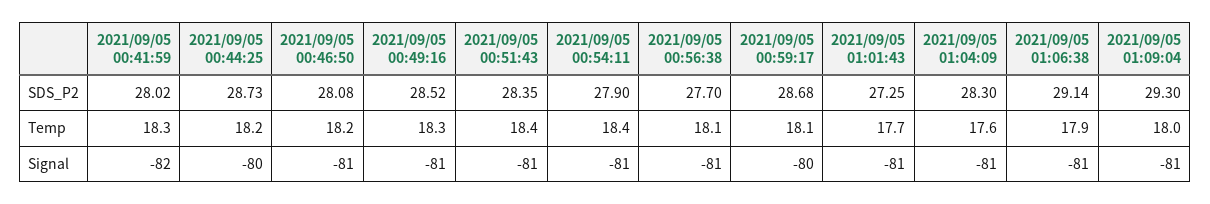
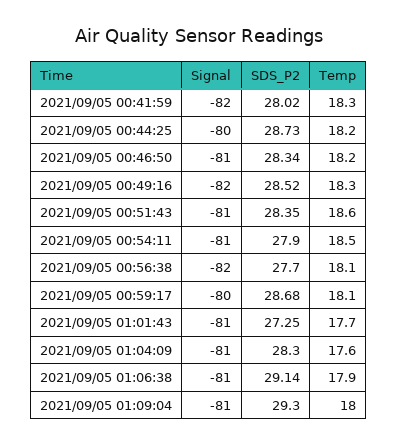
2021/09/05 00:46:50, SDS_P2: 28.08 -> 28.34
2021/09/05 00:51:43, Temp: 18.4 -> 18.6
2021/09/05 00:54:11, Temp: 18.4 -> 18.5
2021/09/05 00:49:16, Signal: -81 -> -82
2021/09/05 00:56:38, Signal: -81 -> -82

